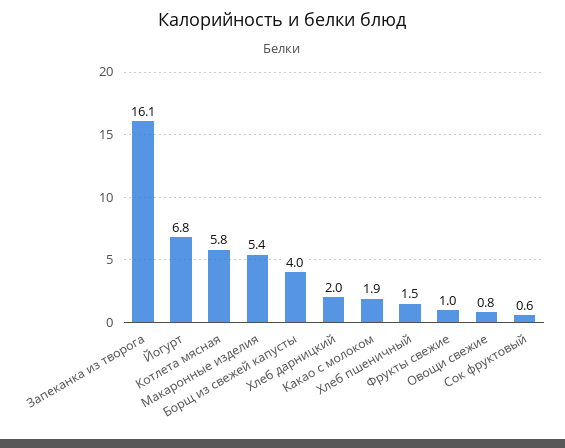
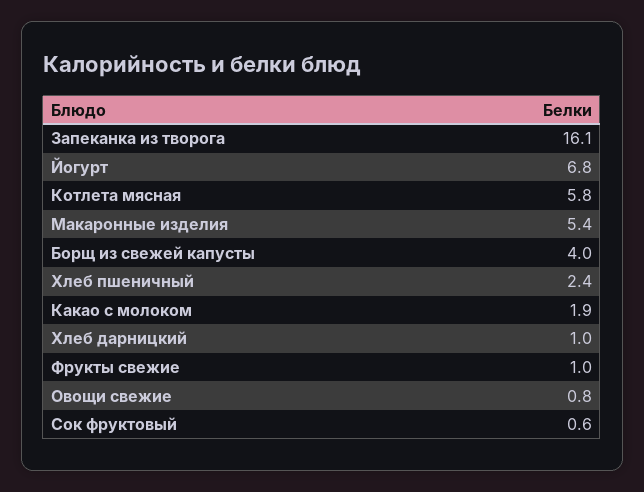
Хлеб дарницкий: 2 -> 1
Хлеб пшеничный: 1.5 -> 2.4

